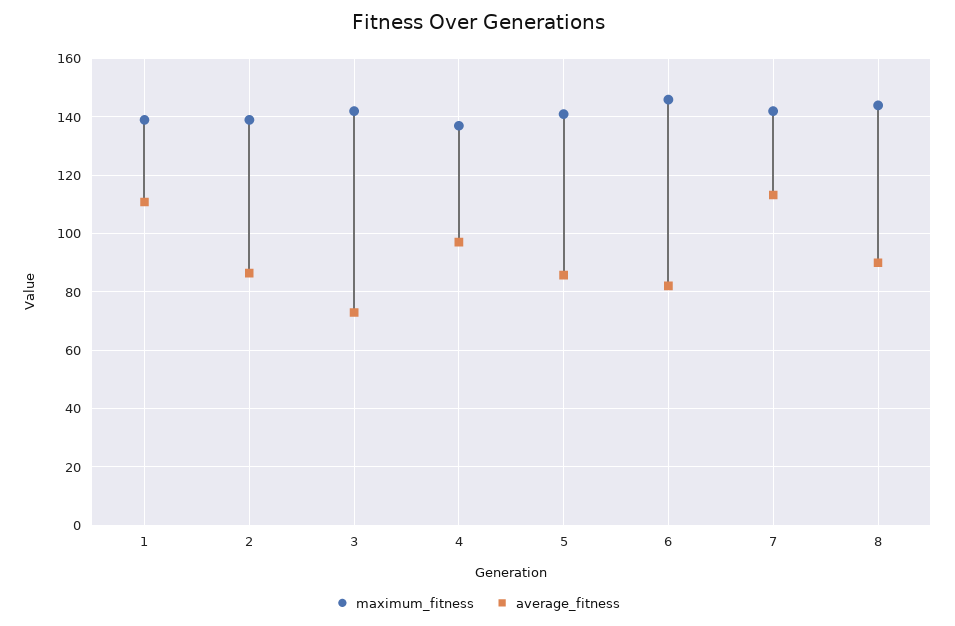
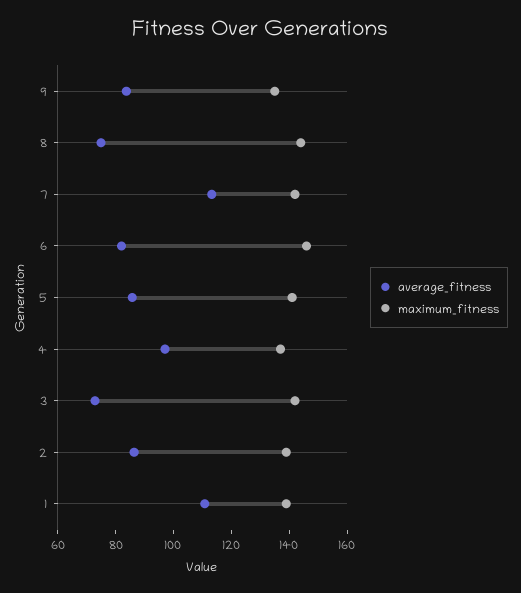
average_fitness, 8: 90 -> 75
average_fitness, 9: none -> 85
maximum_fitness, 9: none -> 135

